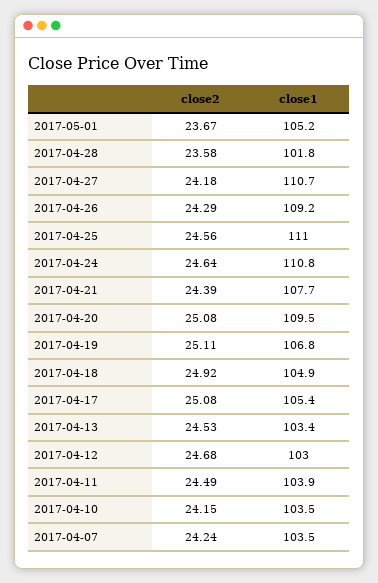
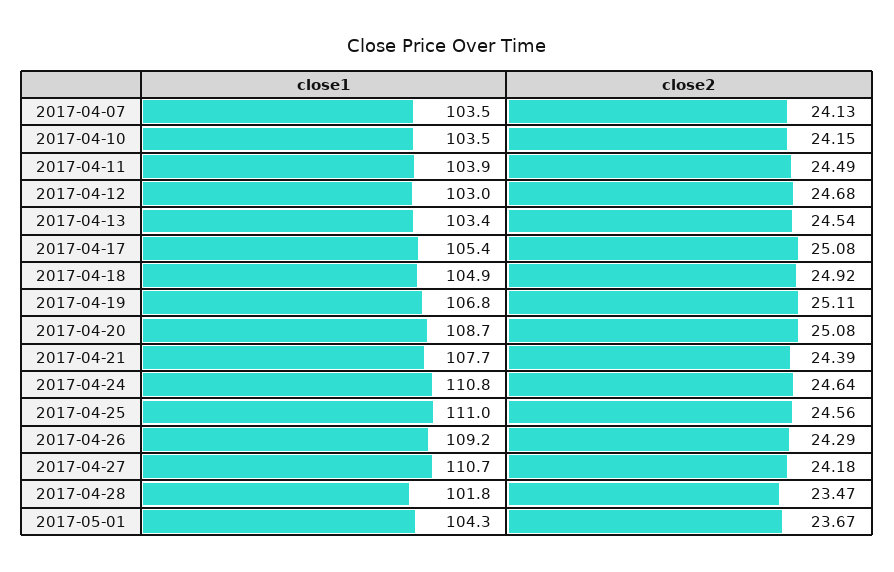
close1, 2017-05-01: 105.2 -> 104.3
close2, 2017-04-28: 23.58 -> 23.47
close1, 2017-04-20: 109.5 -> 108.7
close2, 2017-04-13: 24.53 -> 24.54
close2, 2017-04-07: 24.24 -> 24.13

